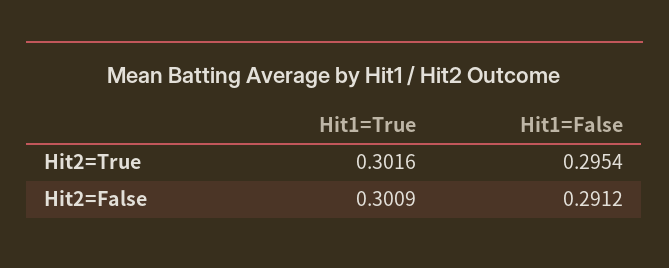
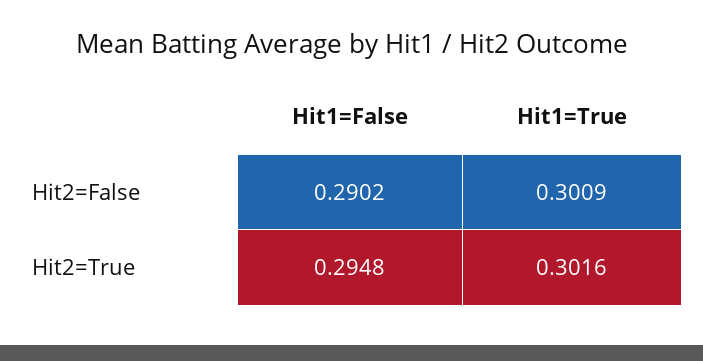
Hit1=False, Hit2=True: 0.2954 -> 0.2948
Hit1=False, Hit2=False: 0.2912 -> 0.2902

